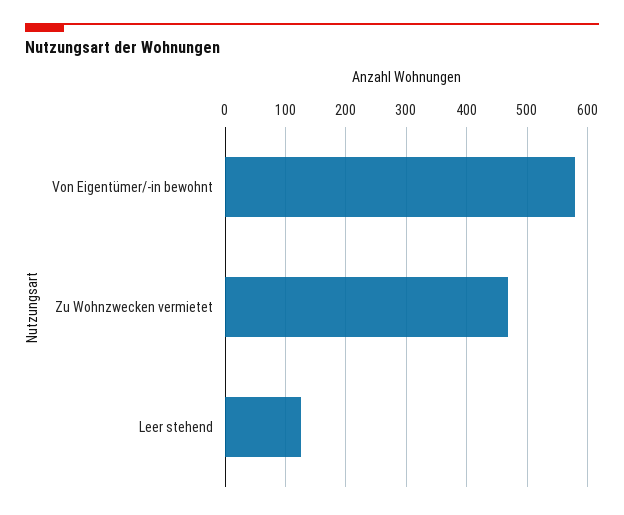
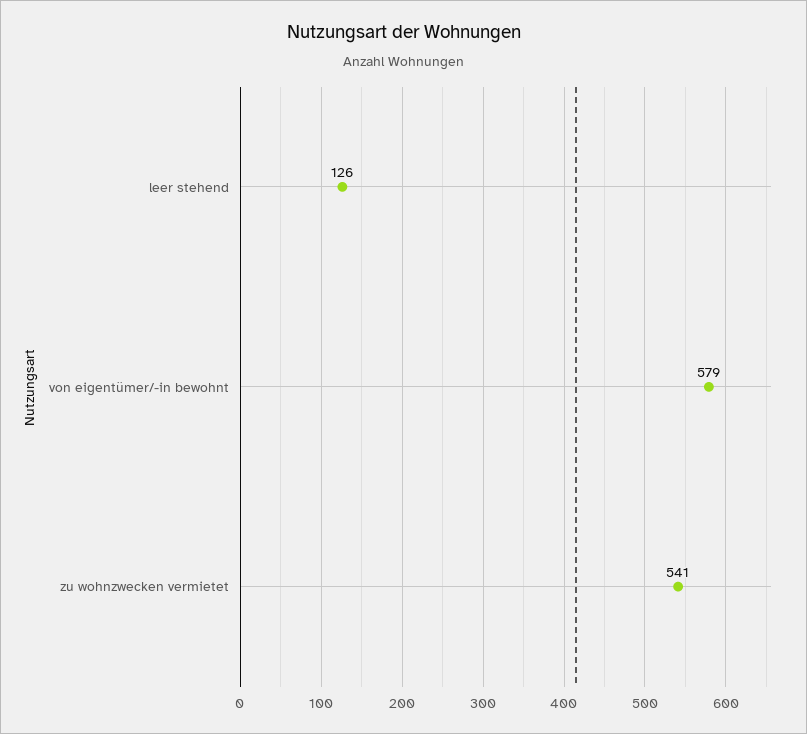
Zu Wohnzwecken vermietet: 470 -> 541

